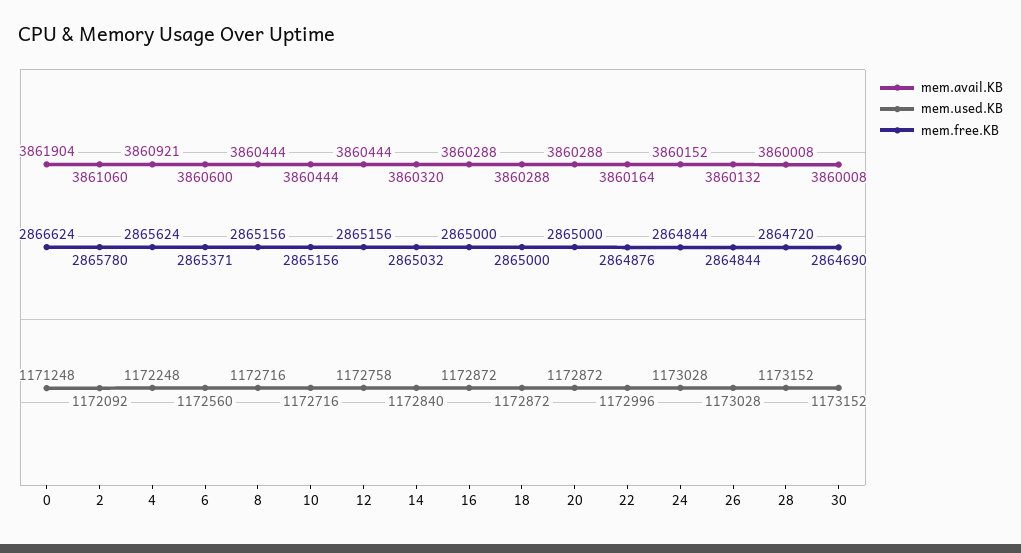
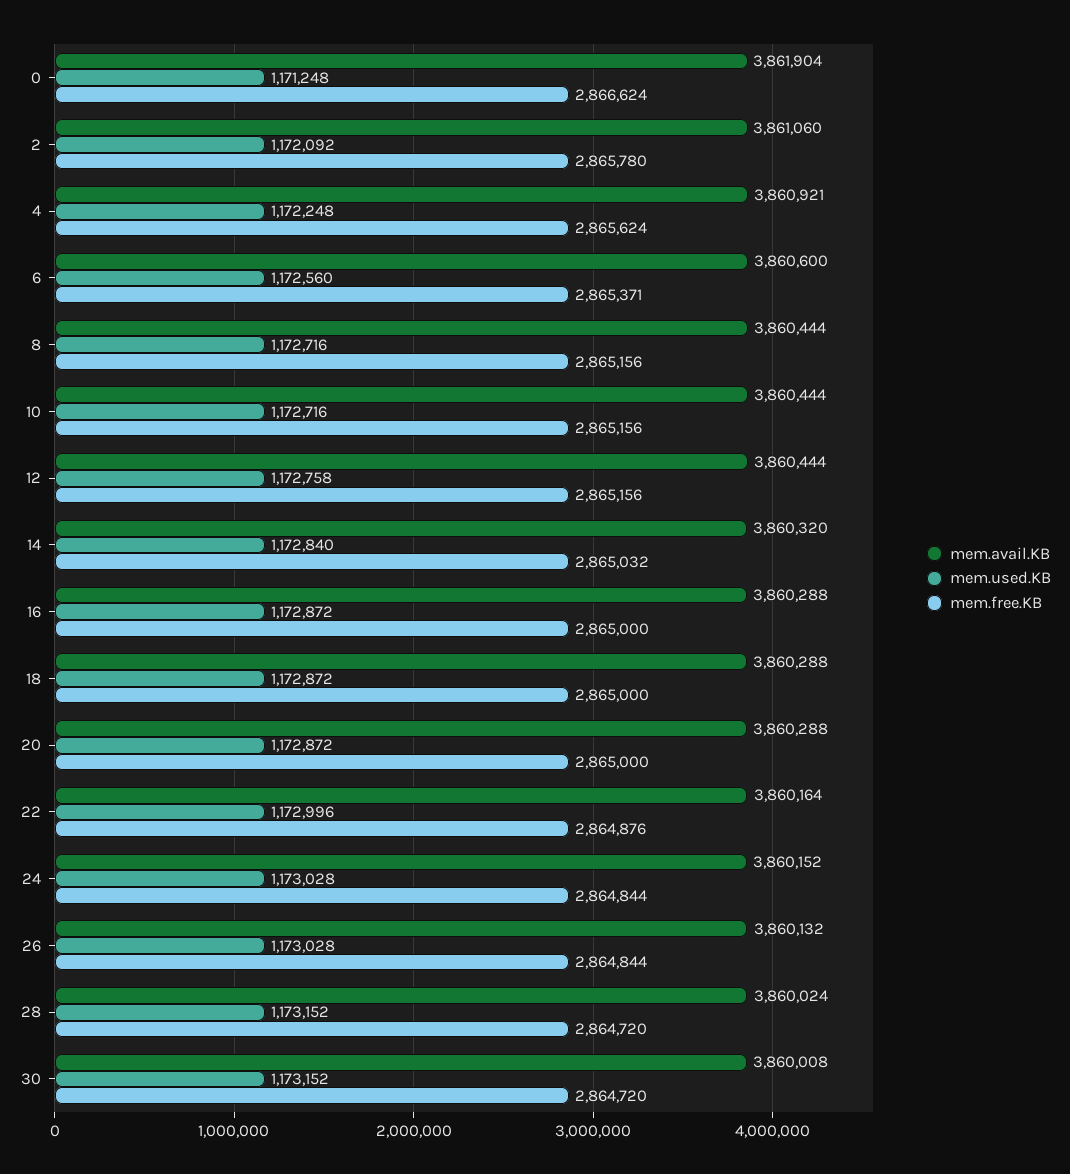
mem.avail.KB, 28: 3860008 -> 3860024
mem.free.KB, 30: 2864690 -> 2864720

